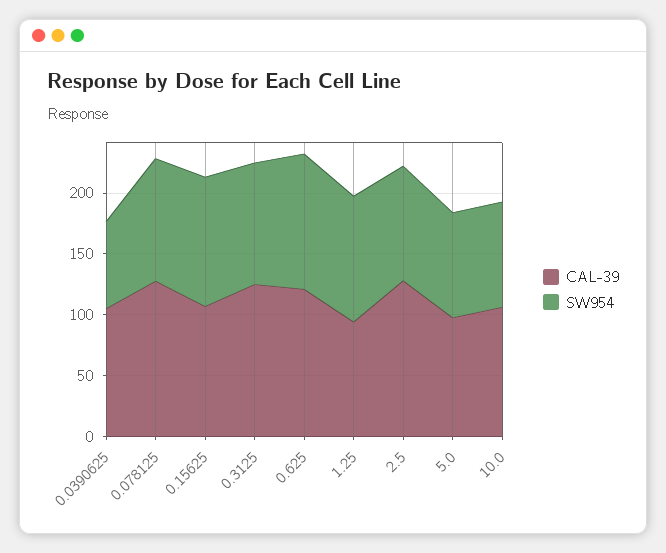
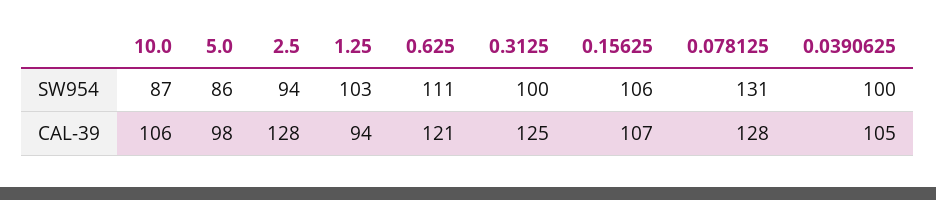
SW954, 0.0390625: 70 -> 100
SW954, 0.078125: 100 -> 131

